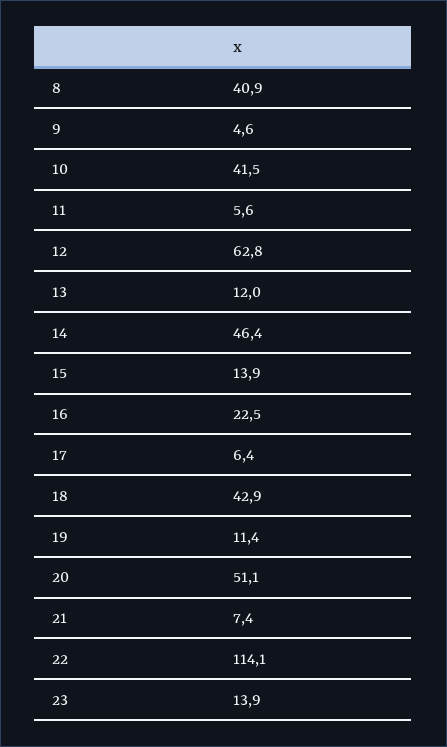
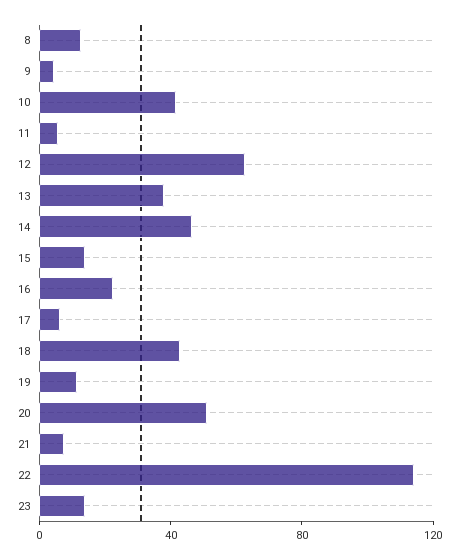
8: 40.9 -> 10
13: 12 -> 40

